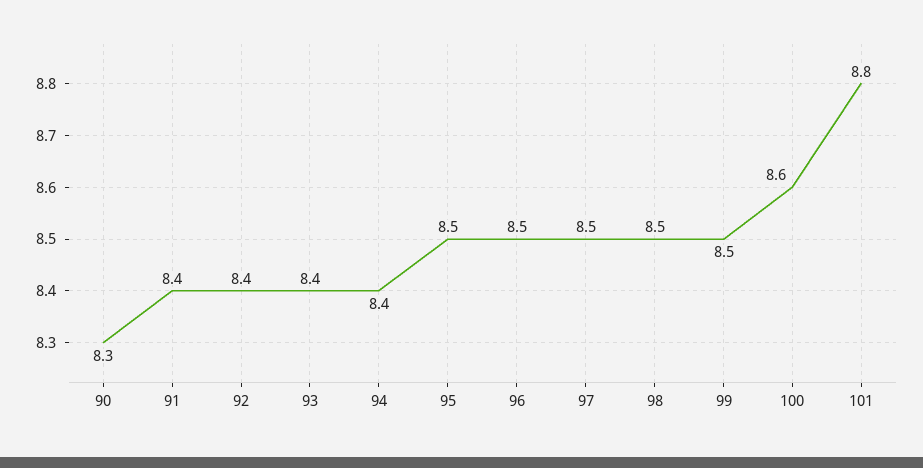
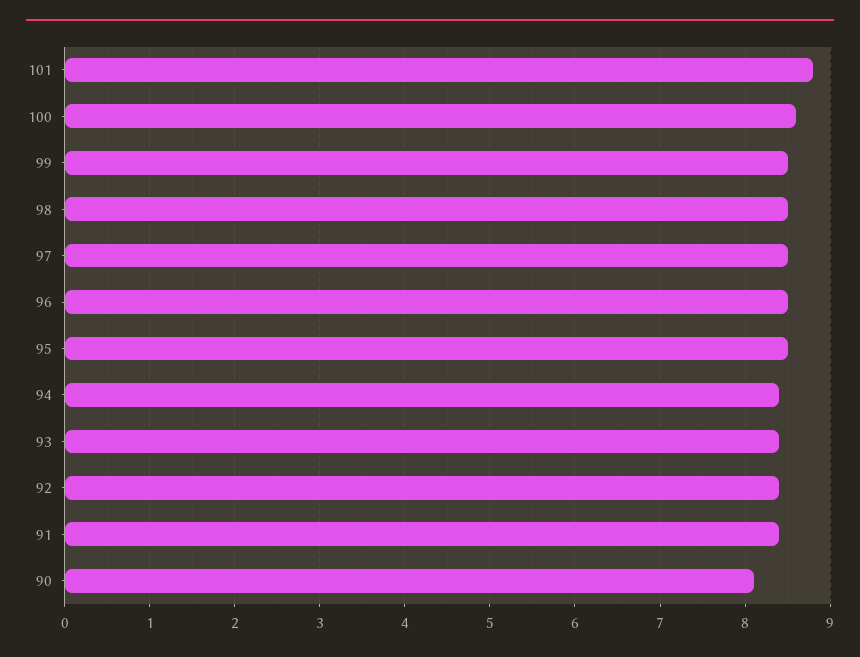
90: 8.3 -> 8.1

